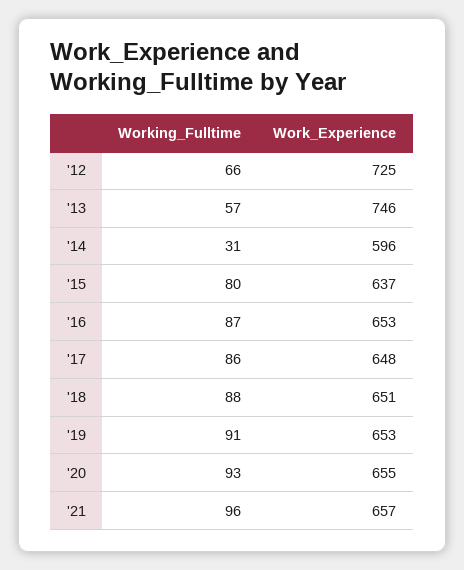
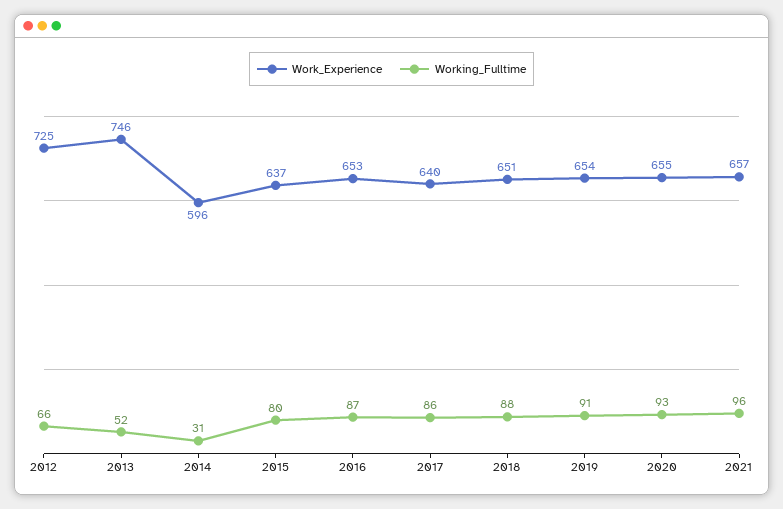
Working_Fulltime, '13: 57 -> 52
Work_Experience, '17: 648 -> 640
Work_Experience, '19: 653 -> 654

